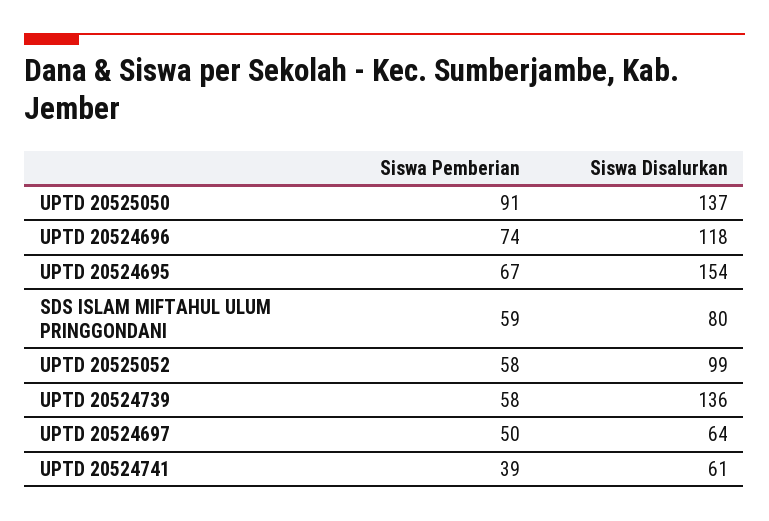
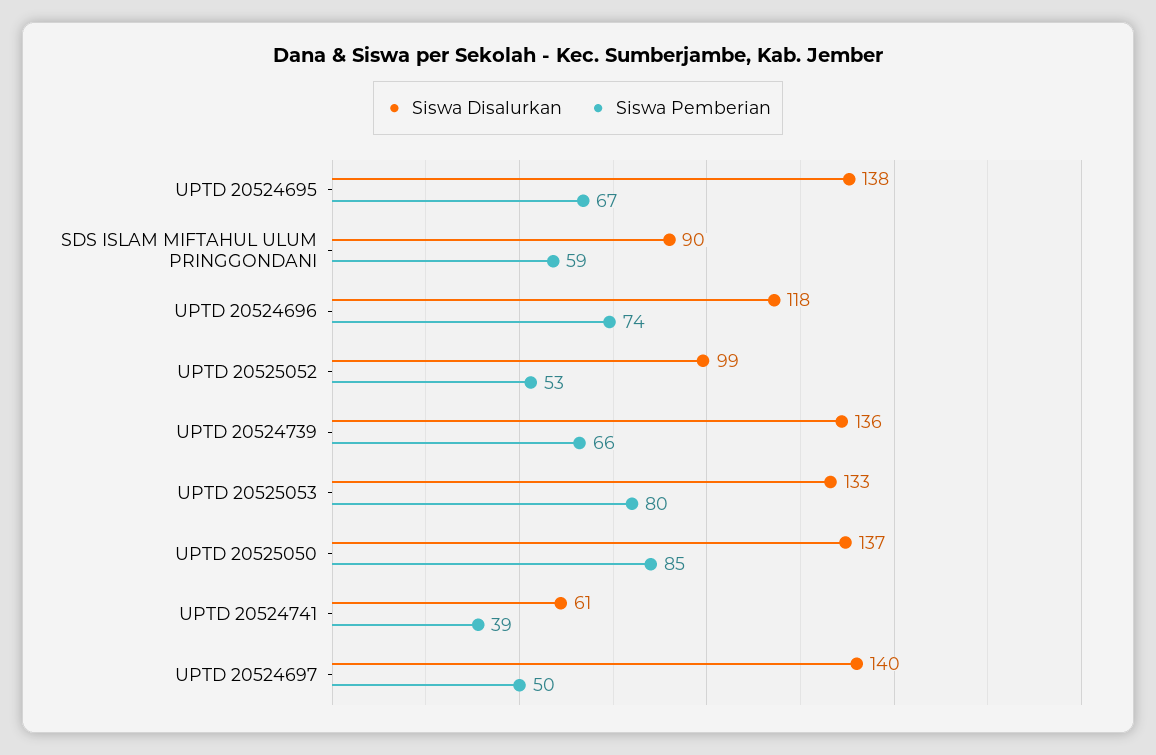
Siswa Pemberian, UPTD 20525050: 91 -> 85
Siswa Disalurkan, UPTD 20524695: 154 -> 138
Siswa Disalurkan, SDS ISLAM MIFTAHUL ULUM PRINGGONDANI: 80 -> 90
Siswa Pemberian, UPTD 20525052: 58 -> 53
Siswa Pemberian, UPTD 20524739: 58 -> 66
Siswa Disalurkan, UPTD 20524697: 64 -> 140
Siswa Disalurkan, UPTD 20525053: none -> 133
Siswa Pemberian, UPTD 20525053: none -> 80

